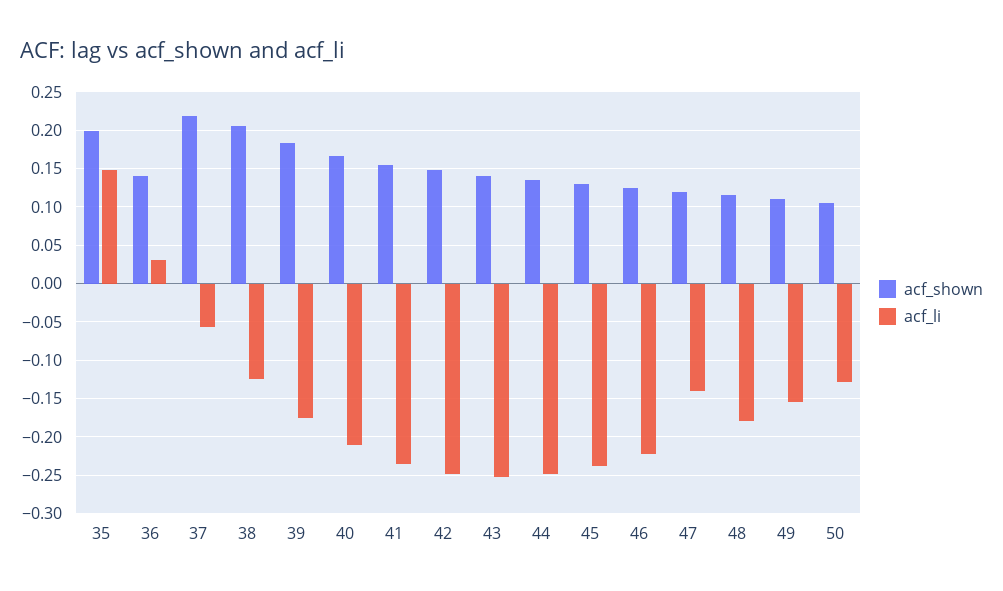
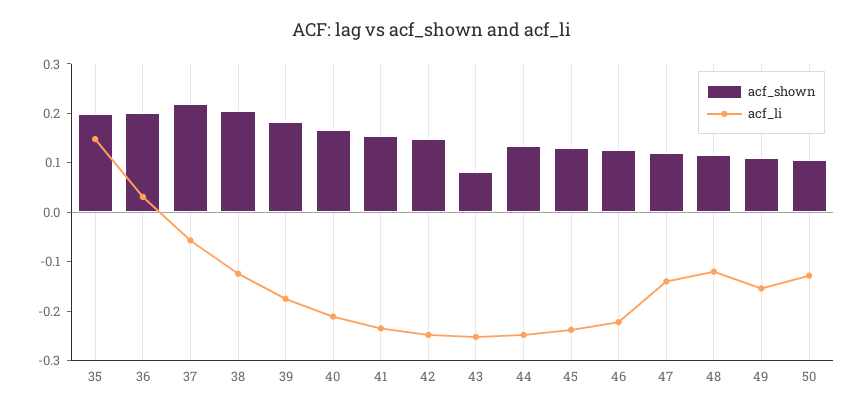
acf_shown, 36: 0.14 -> 0.2
acf_shown, 43: 0.14 -> 0.08
acf_li, 48: -0.18 -> -0.12

